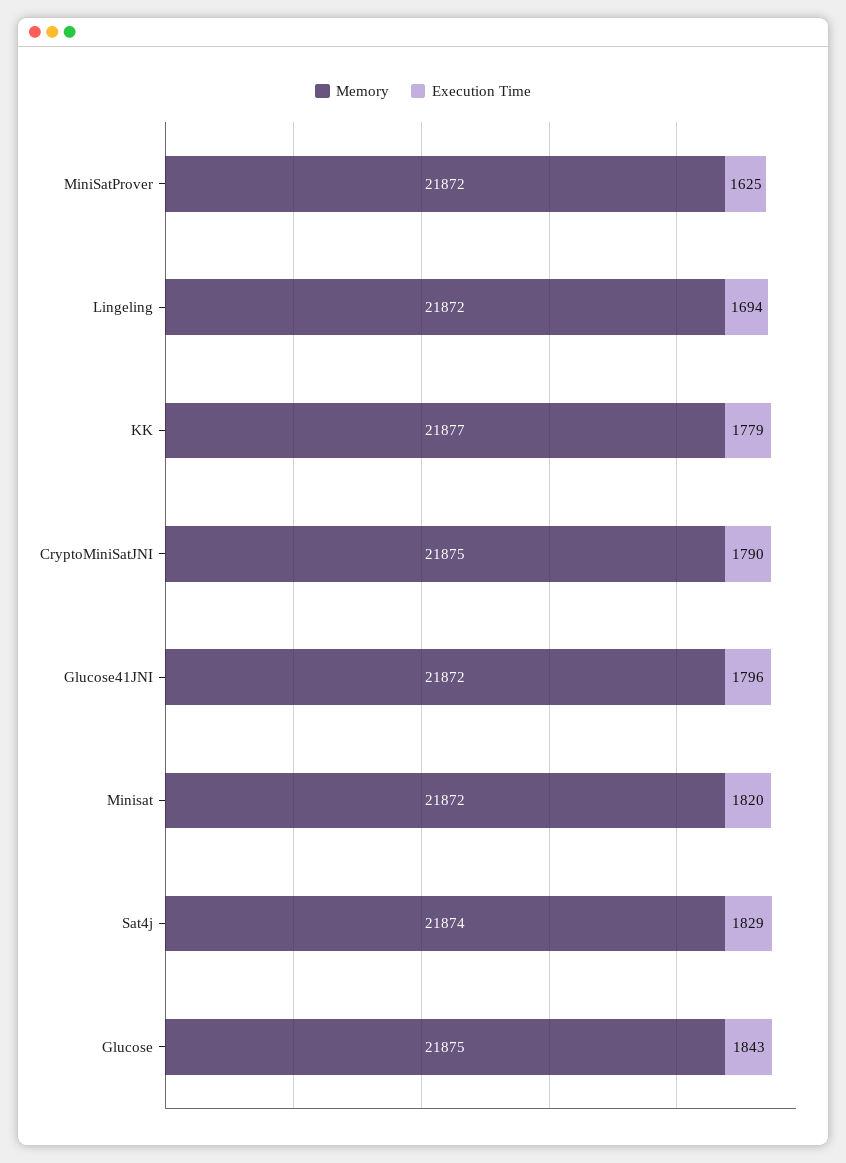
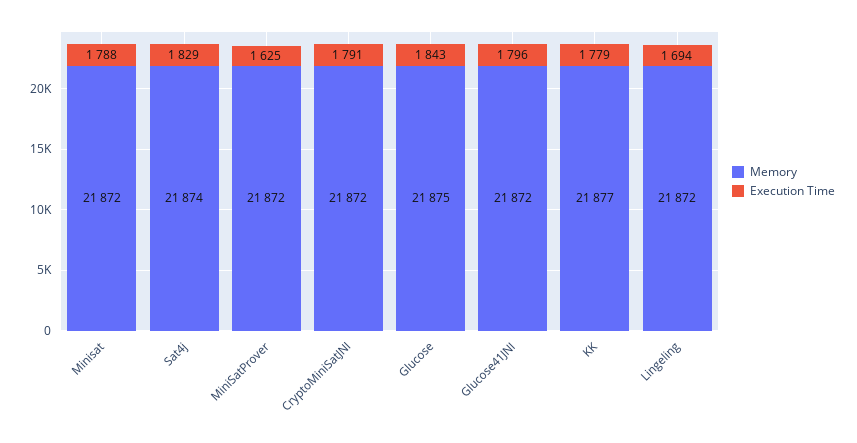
Memory, CryptoMiniSatJNI: 21875 -> 21872
Execution Time, CryptoMiniSatJNI: 1790 -> 1791
Execution Time, Minisat: 1820 -> 1788

